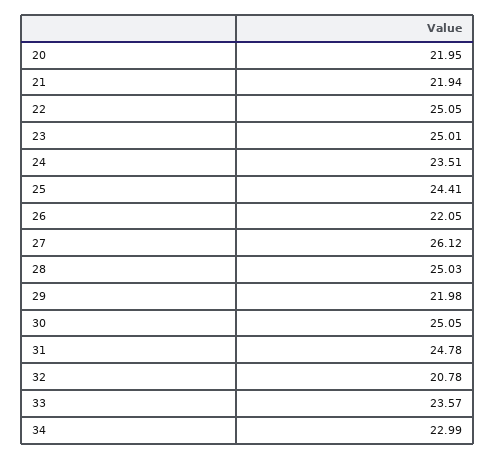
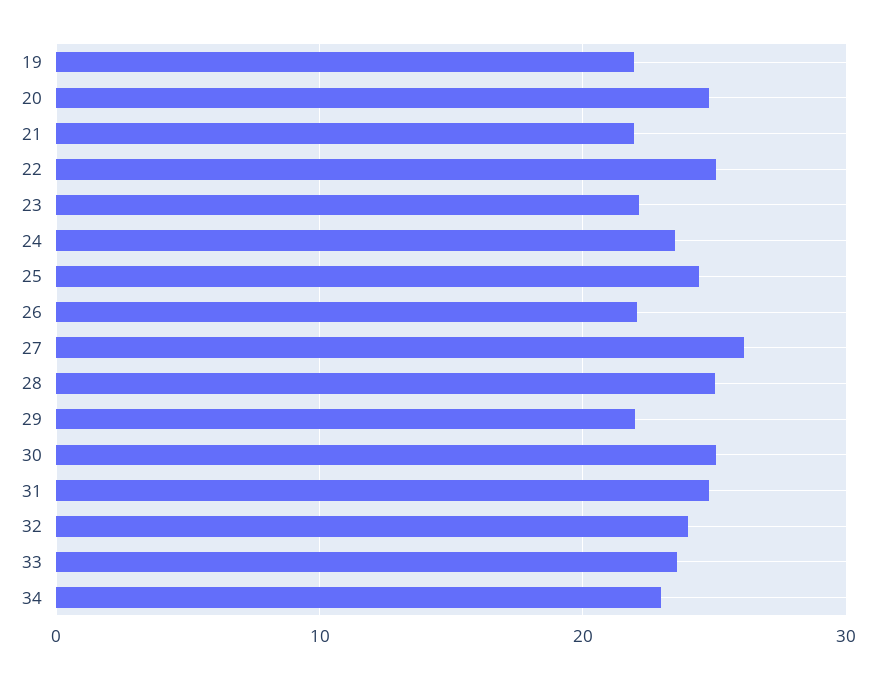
20: 21.95 -> 25
23: 25.01 -> 22
32: 20.78 -> 24
19: none -> 22

